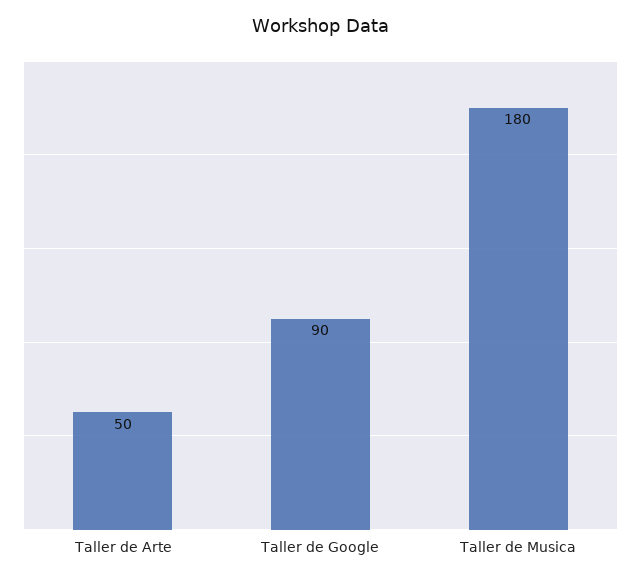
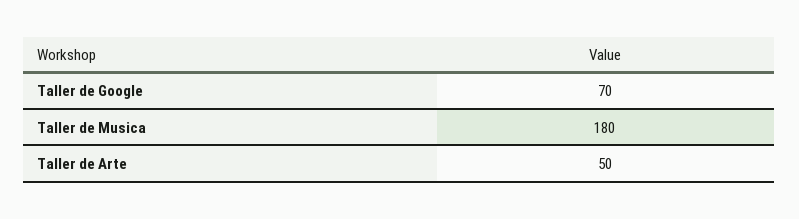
Taller de Google: 90 -> 70

